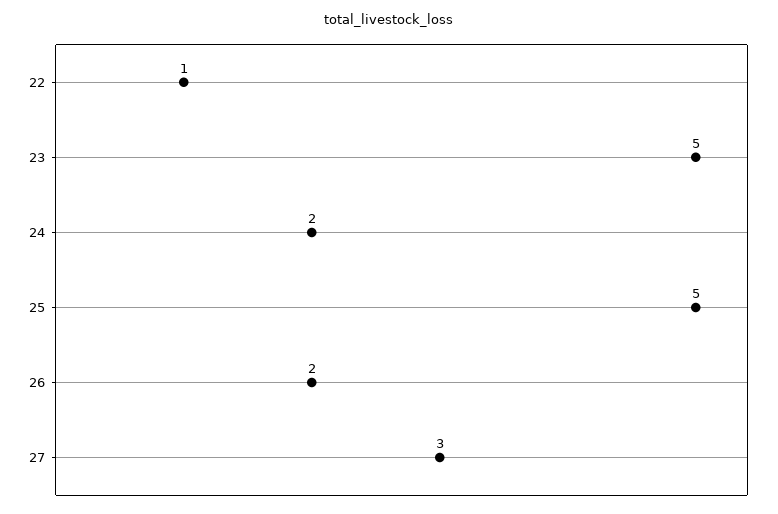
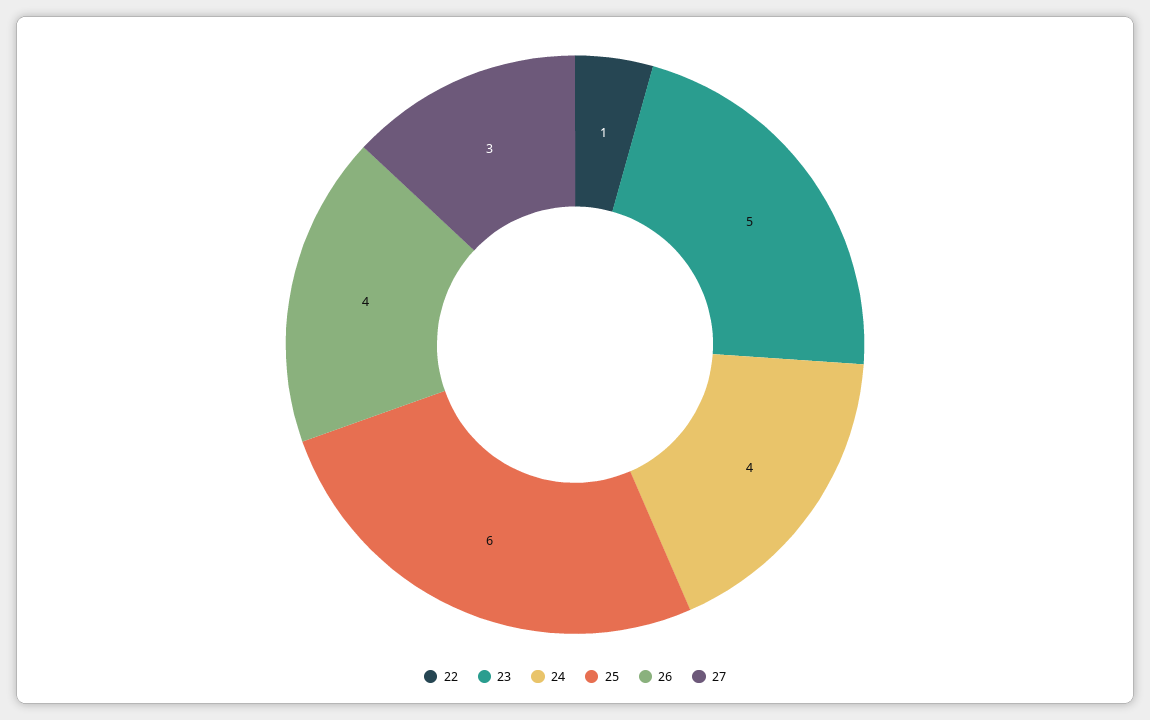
24: 2 -> 4
25: 5 -> 6
26: 2 -> 4

